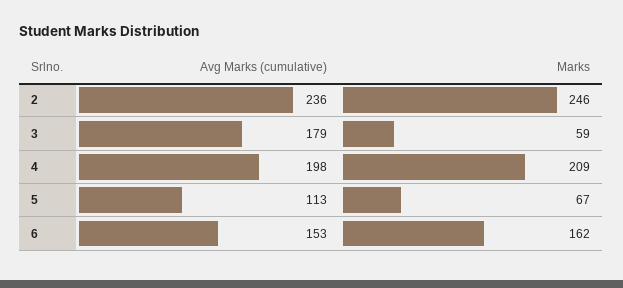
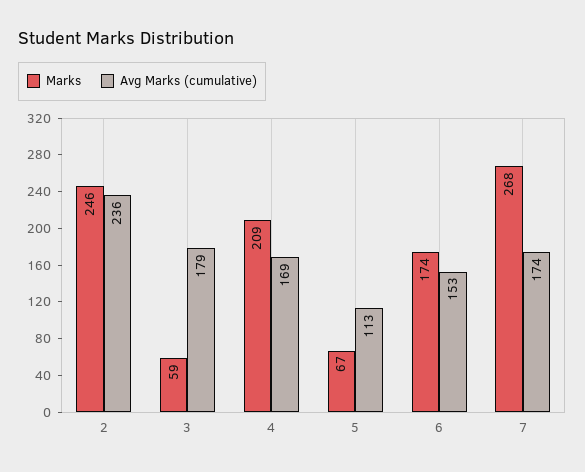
Avg Marks (cumulative), 4: 198 -> 169
Marks, 6: 162 -> 174
Marks, 7: none -> 268
Avg Marks (cumulative), 7: none -> 174

